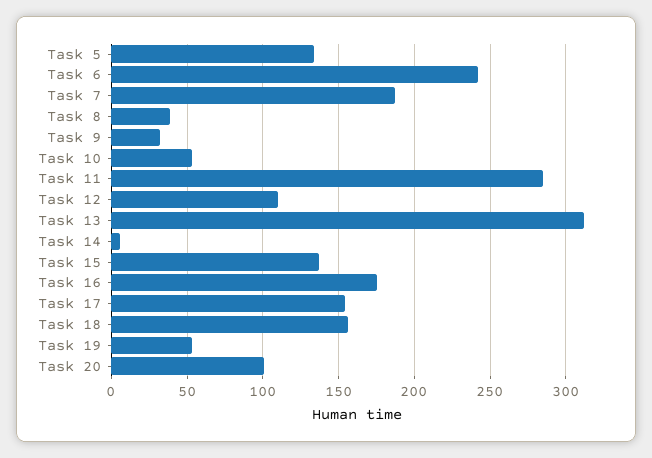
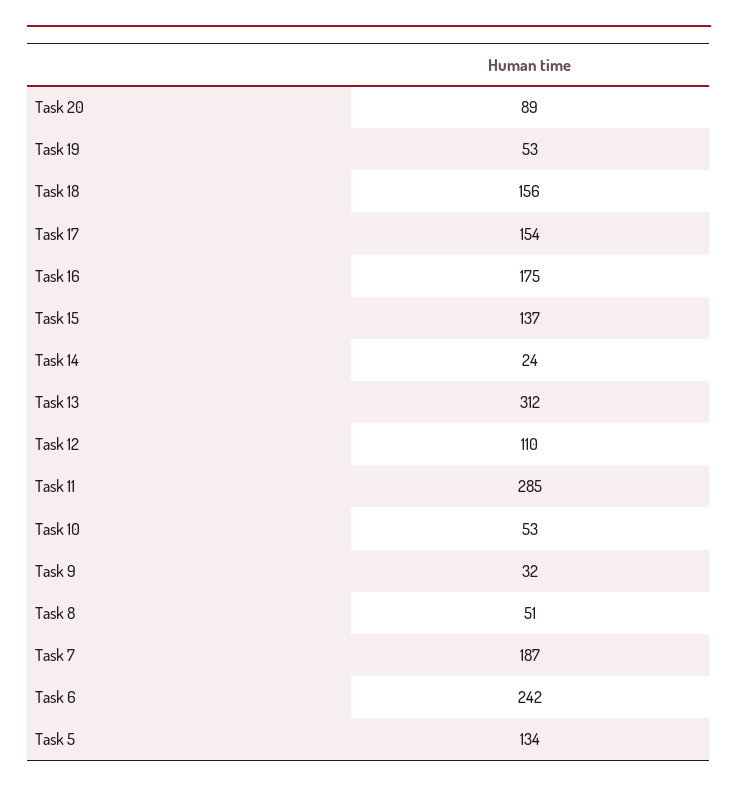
Task 8: 40 -> 51
Task 14: 5 -> 24
Task 20: 100 -> 89

